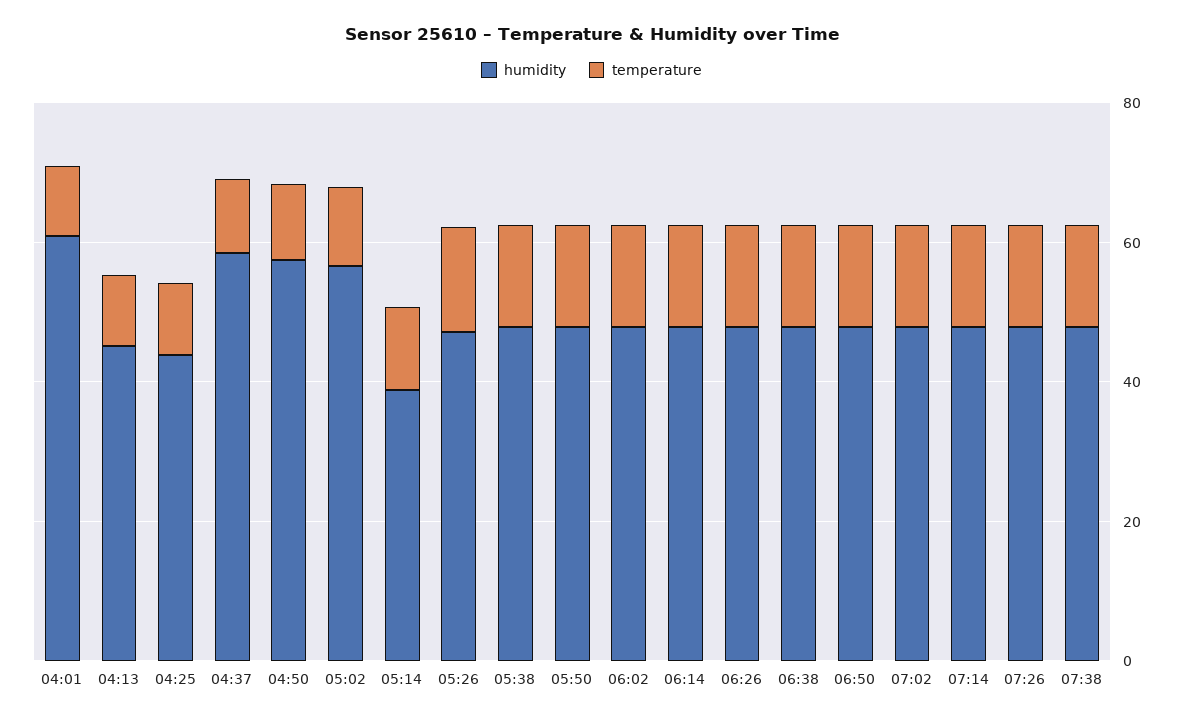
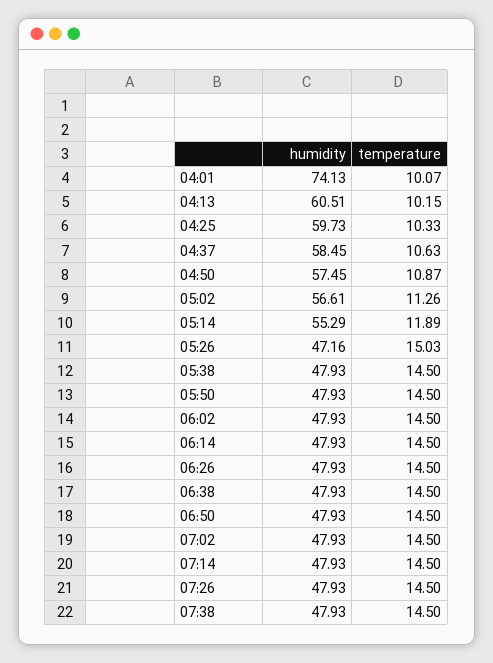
humidity, 04:01: 60 -> 74.13
humidity, 04:13: 45 -> 60.51
humidity, 04:25: 45 -> 59.73
humidity, 05:14: 40 -> 55.29

